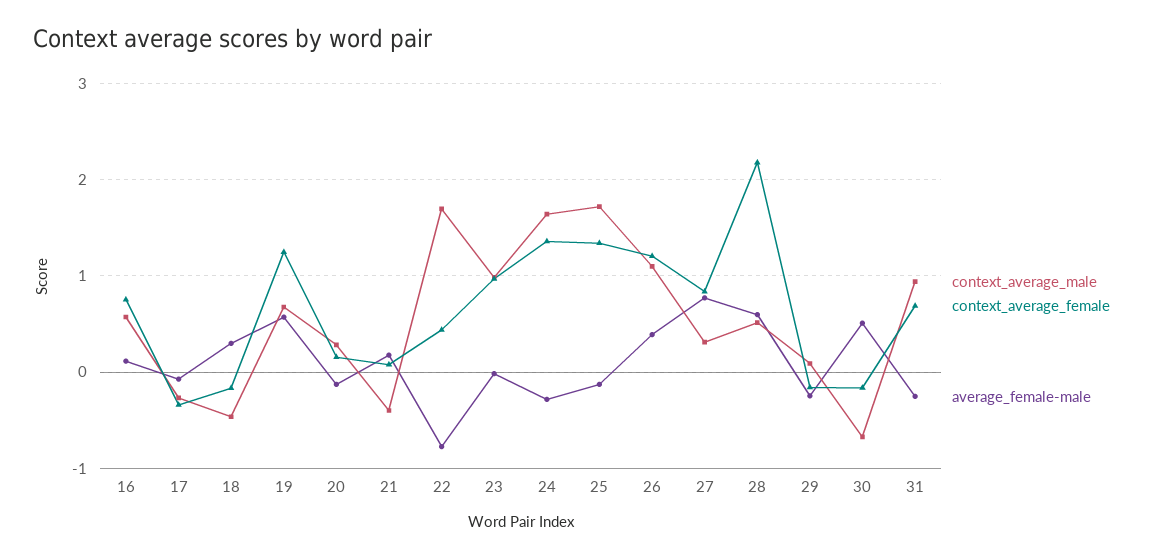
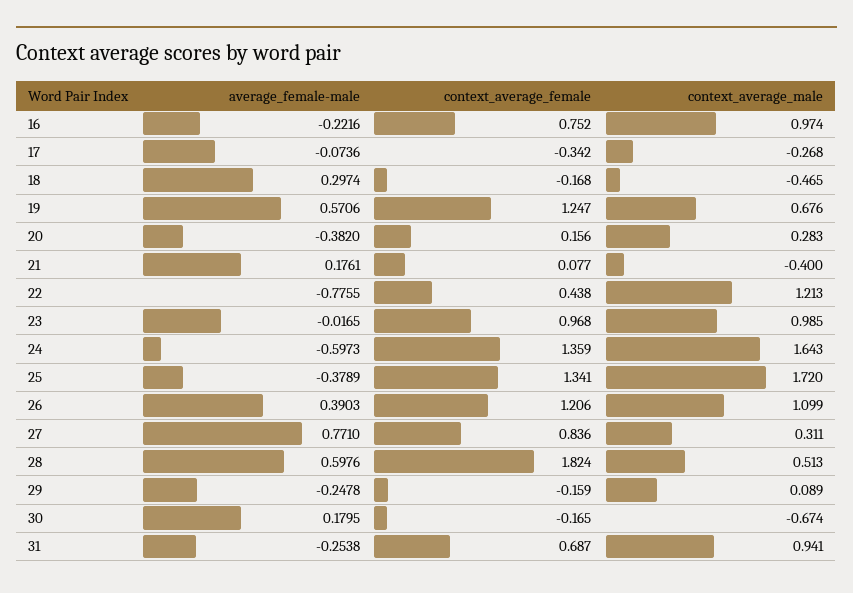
context_average_male, 16: 0.6 -> 0.974
average_female-male, 16: 0.1 -> -0.2216
average_female-male, 20: -0.1 -> -0.382
context_average_male, 22: 1.7 -> 1.213
average_female-male, 24: -0.3 -> -0.5973
average_female-male, 25: -0.1 -> -0.3789
context_average_female, 28: 2.2 -> 1.824
average_female-male, 30: 0.5 -> 0.1795

